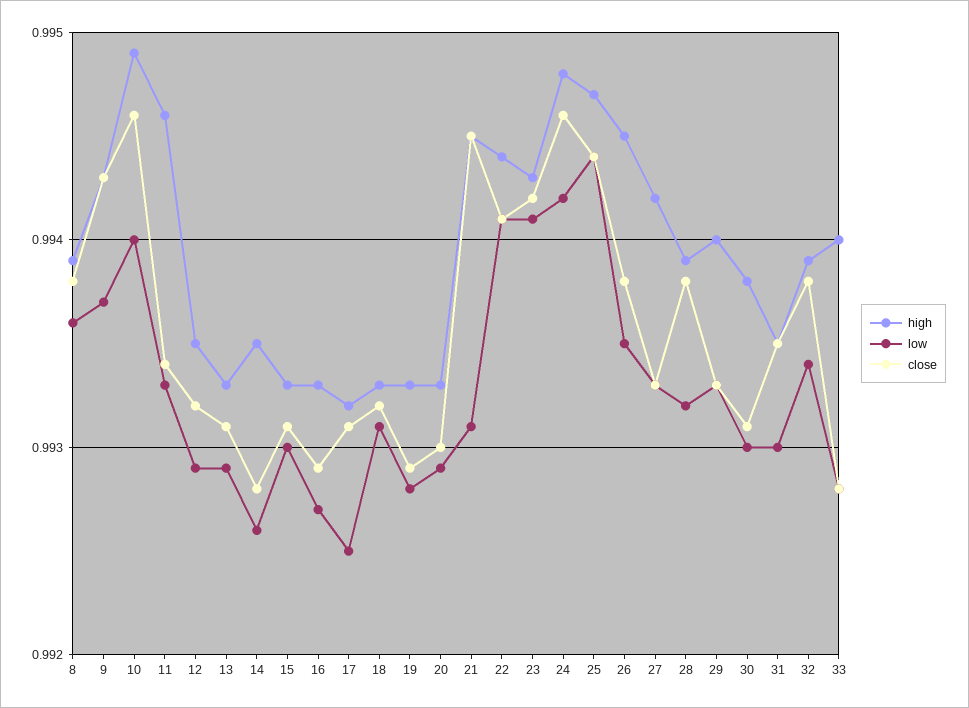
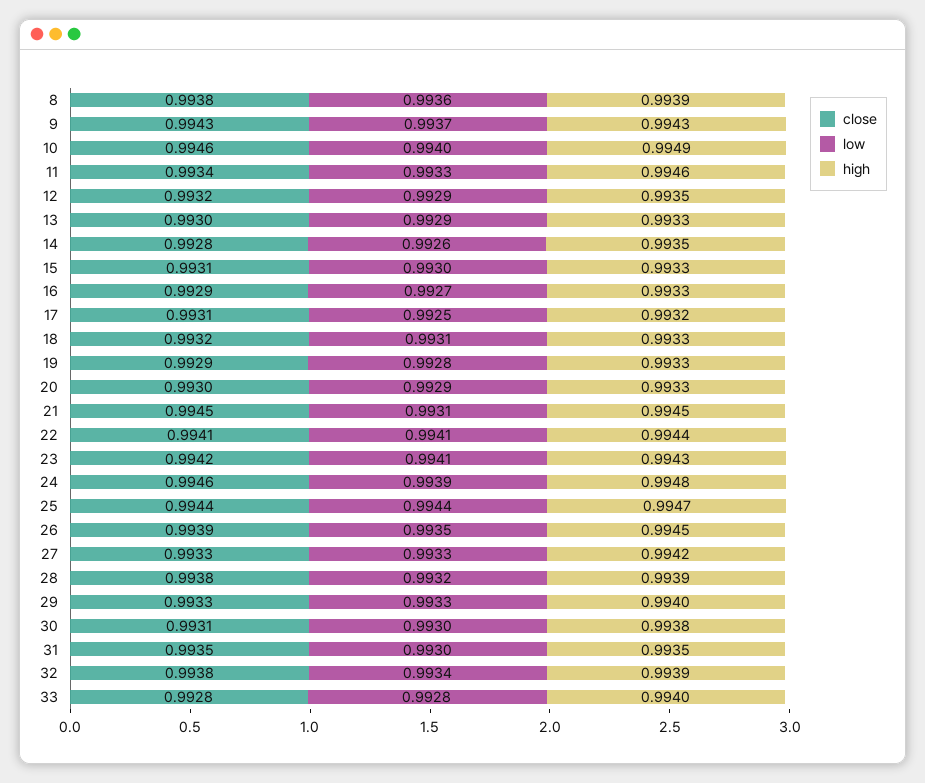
close, 13: 0.9931 -> 0.993
low, 24: 0.9942 -> 0.9939
close, 26: 0.9938 -> 0.9939

